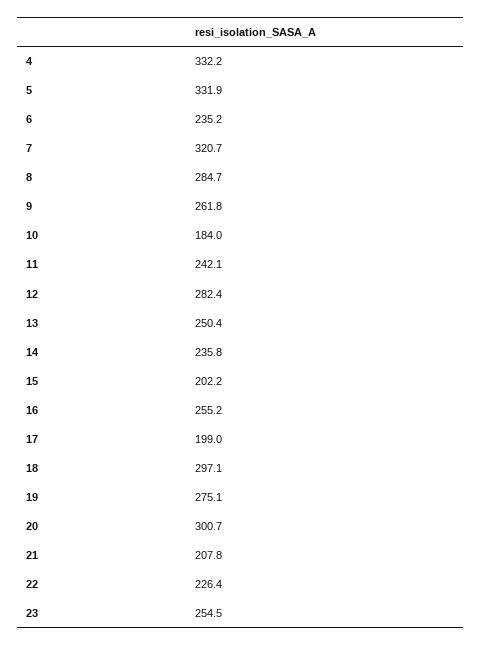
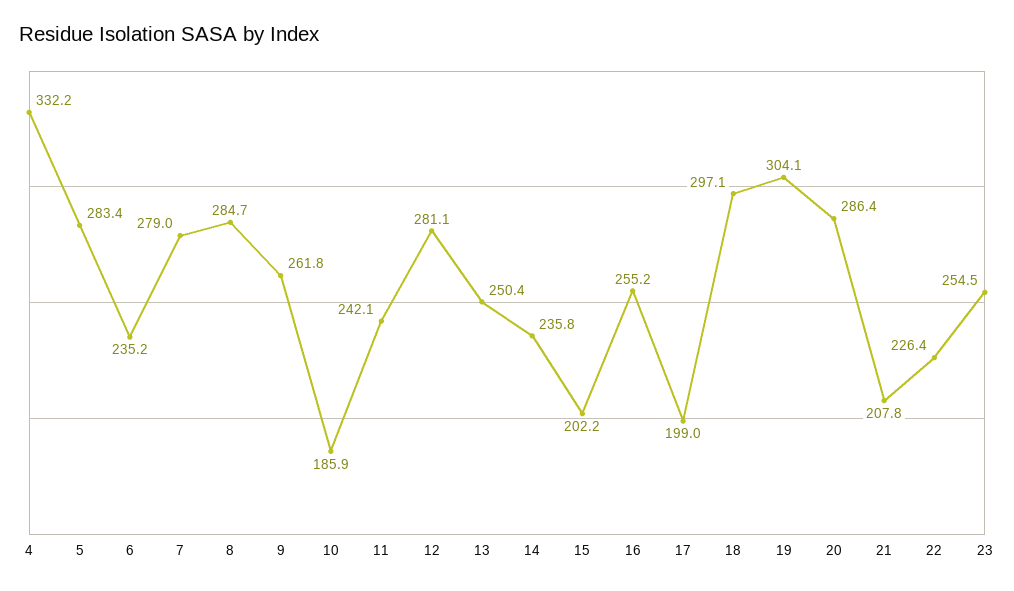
5: 331.9 -> 283.4
7: 320.7 -> 279
10: 184 -> 185.9
12: 282.4 -> 281.1
19: 275.1 -> 304.1
20: 300.7 -> 286.4

